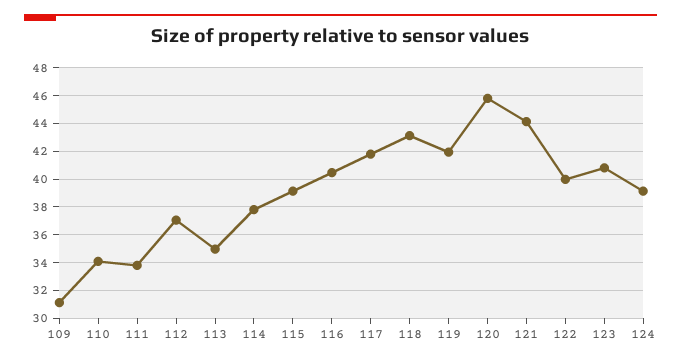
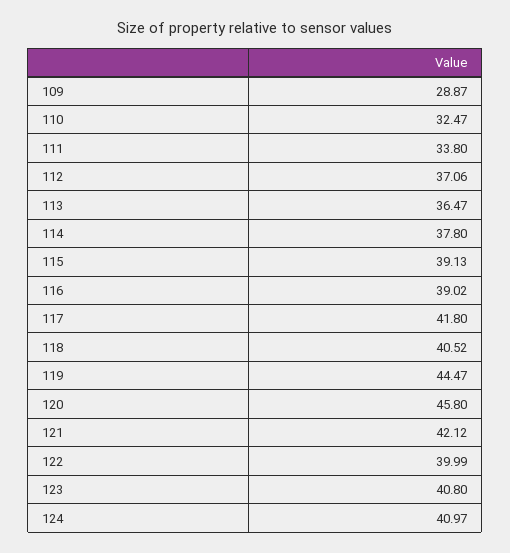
109: 31 -> 28.87
110: 34 -> 32.47
113: 35 -> 36.47
116: 40.5 -> 39.02
118: 43 -> 40.52
119: 42 -> 44.47
121: 44 -> 42.12
124: 39 -> 40.97

